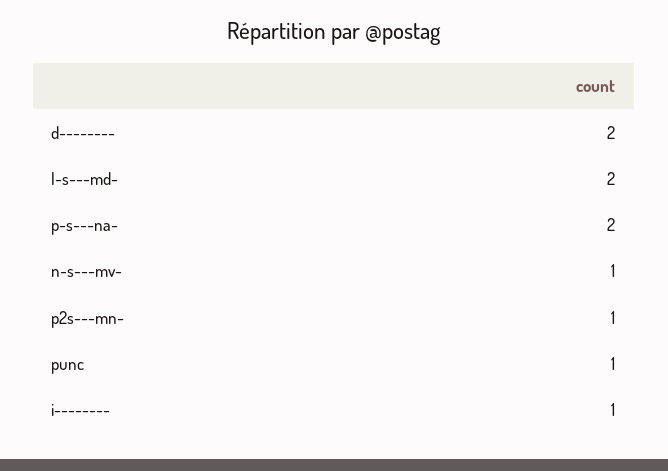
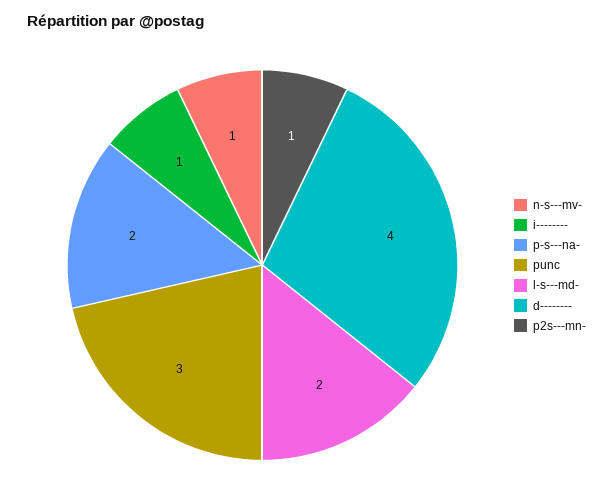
d--------: 2 -> 4
punc: 1 -> 3

